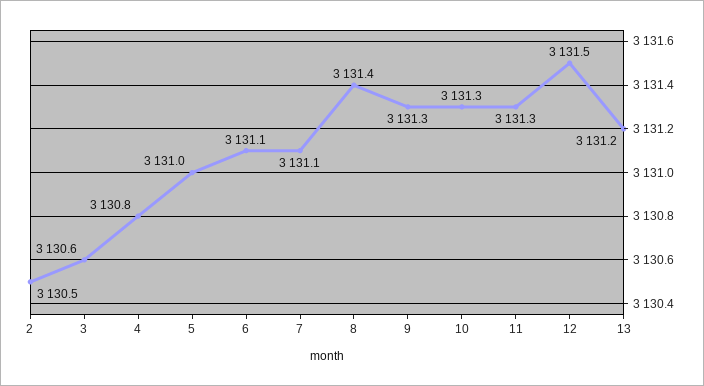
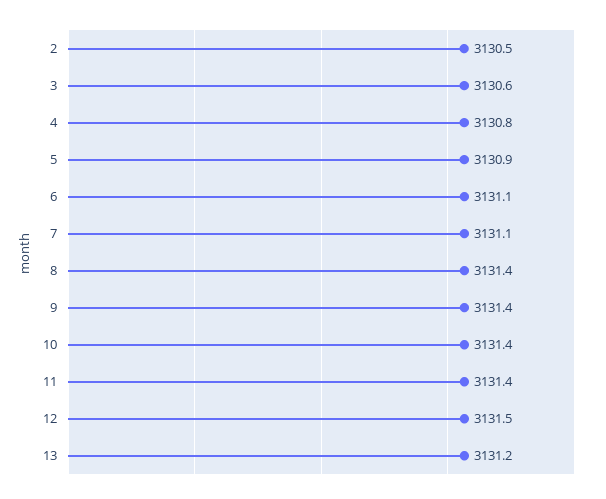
5: 3131 -> 3130.9
9: 3131.3 -> 3131.4
10: 3131.3 -> 3131.4
11: 3131.3 -> 3131.4

